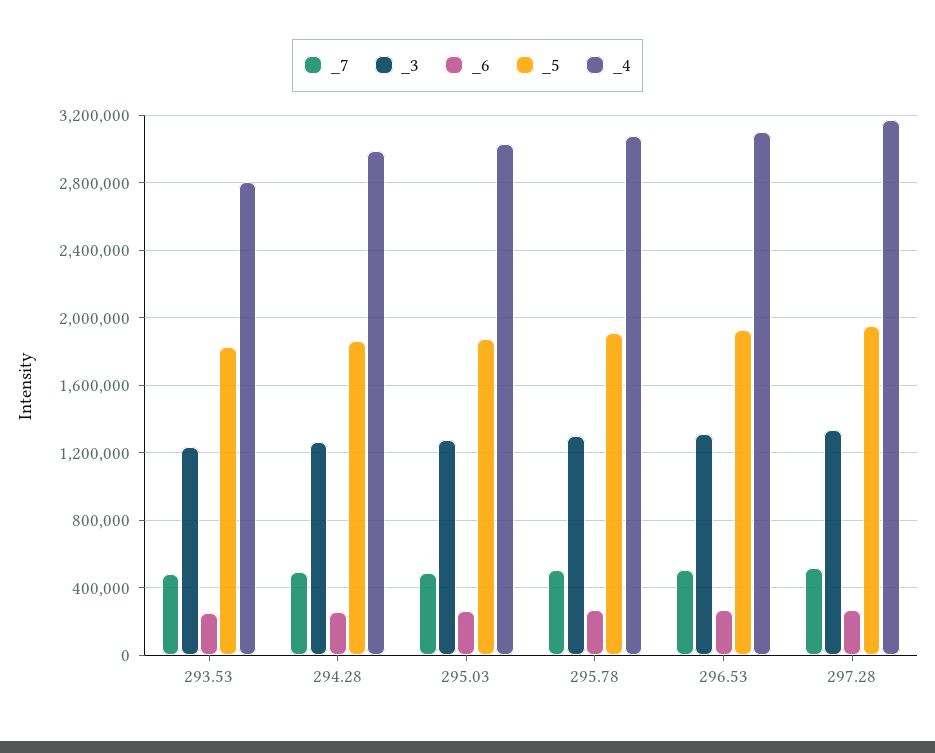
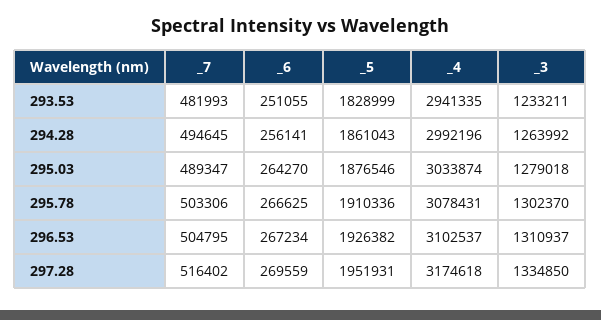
_4, 293.53: 2800000 -> 2941335

